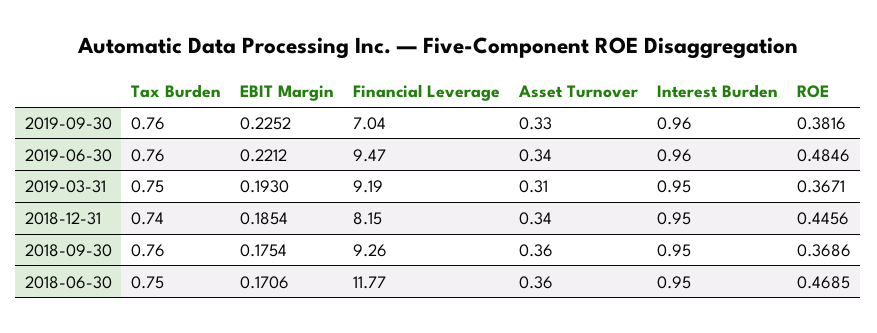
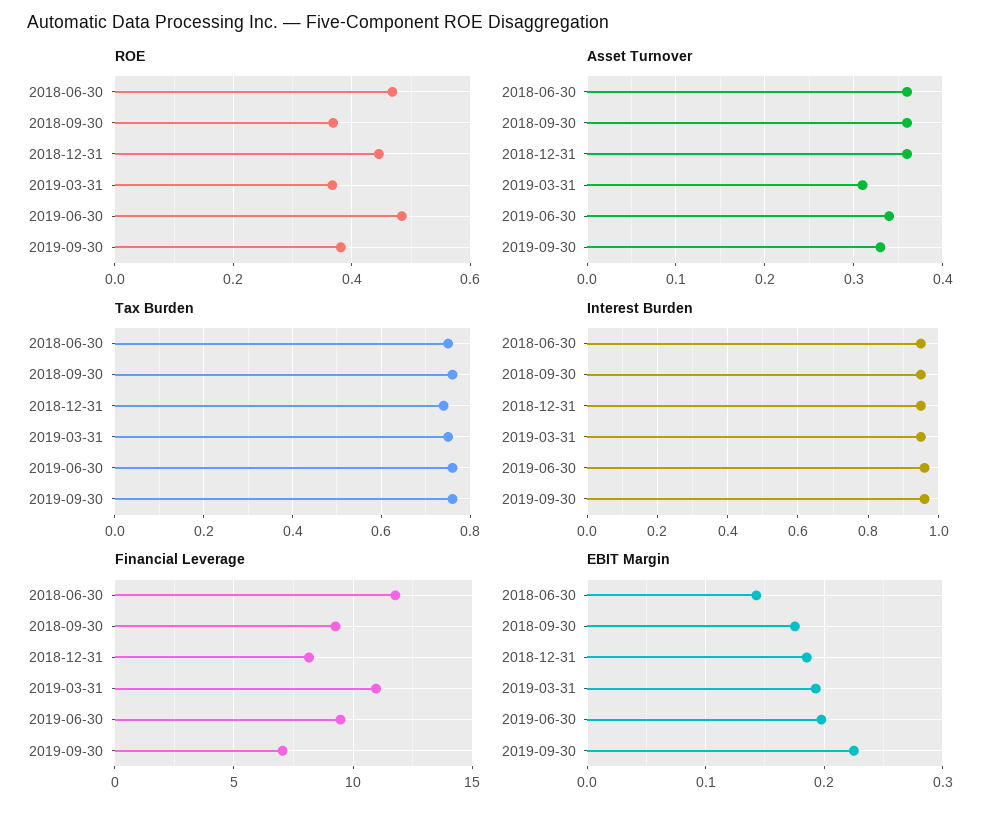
EBIT Margin, 2019-06-30: 0.2212 -> 0.2
Financial Leverage, 2019-03-31: 9.19 -> 11
Asset Turnover, 2018-12-31: 0.34 -> 0.36
EBIT Margin, 2018-06-30: 0.1706 -> 0.14

